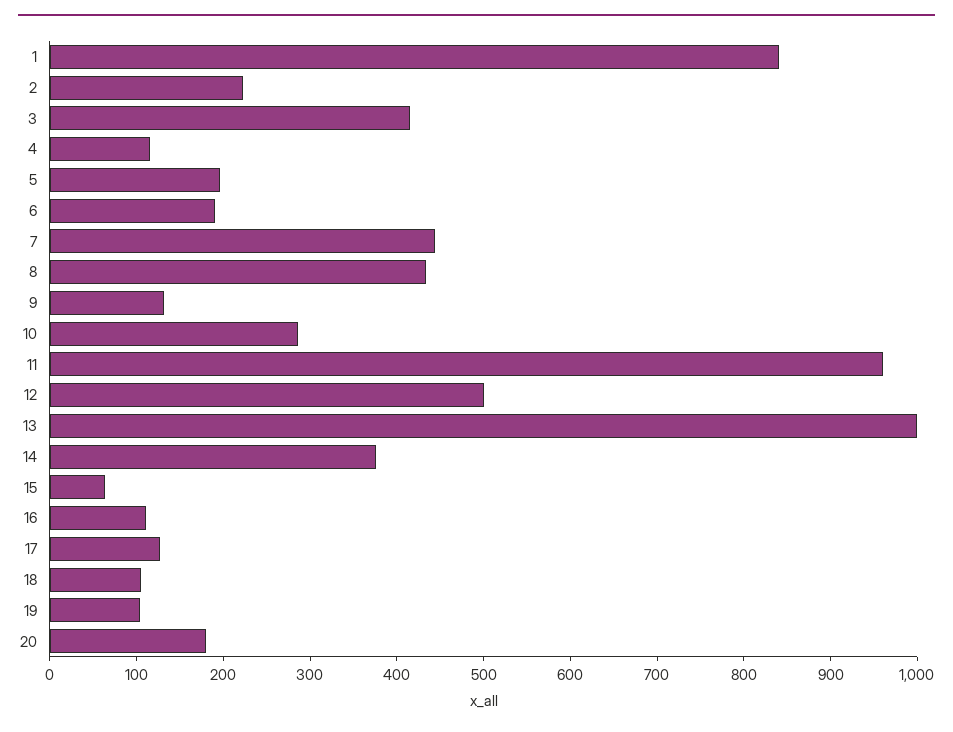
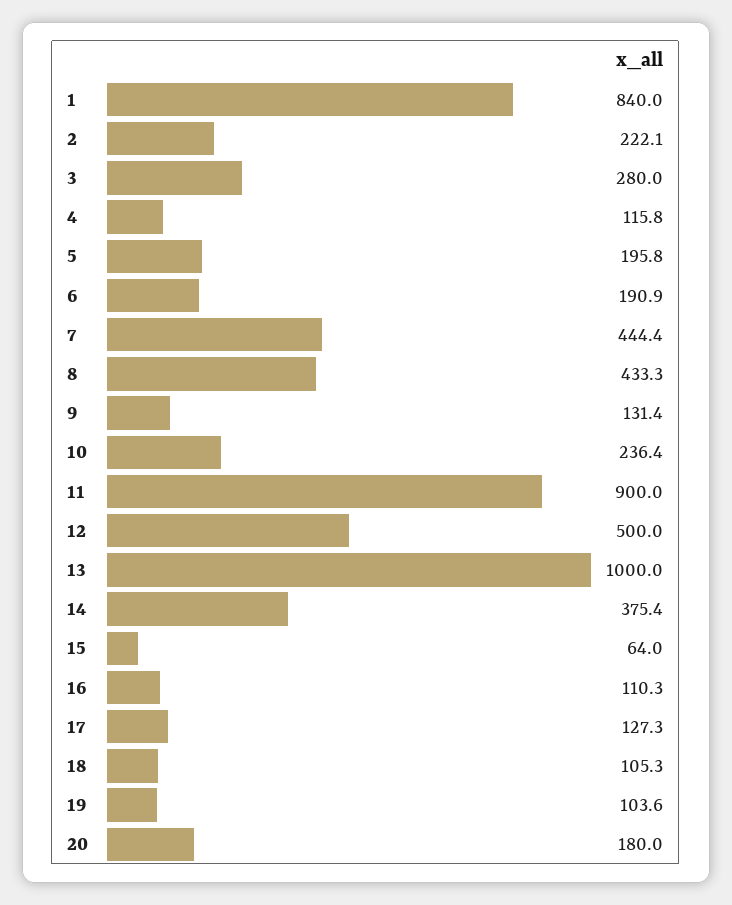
3: 420 -> 280
10: 280 -> 236.4
11: 960 -> 900

